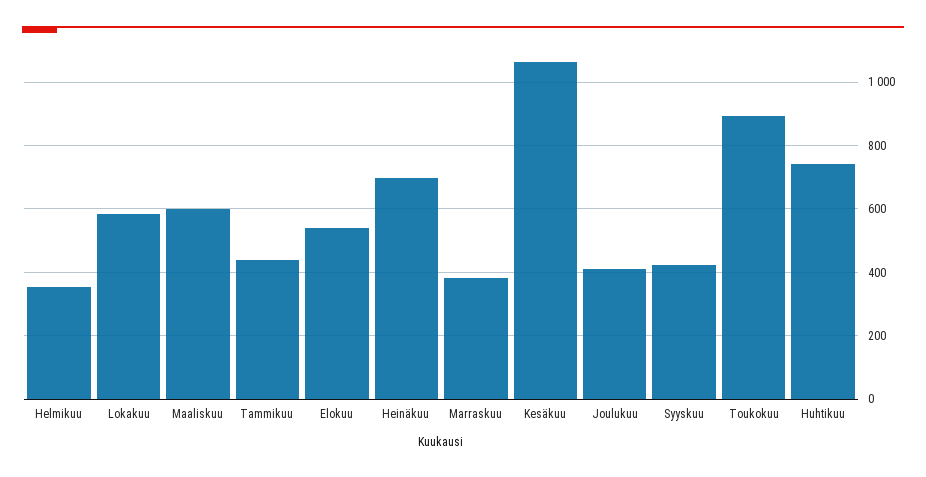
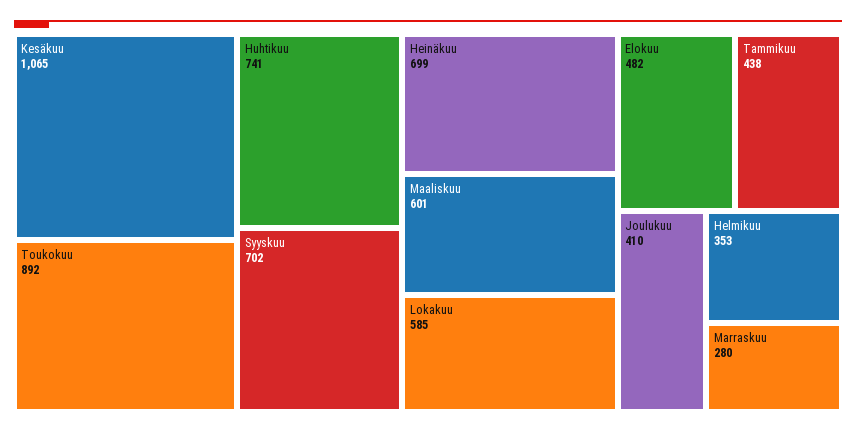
Elokuu: 540 -> 482
Marraskuu: 380 -> 280
Syyskuu: 420 -> 702

